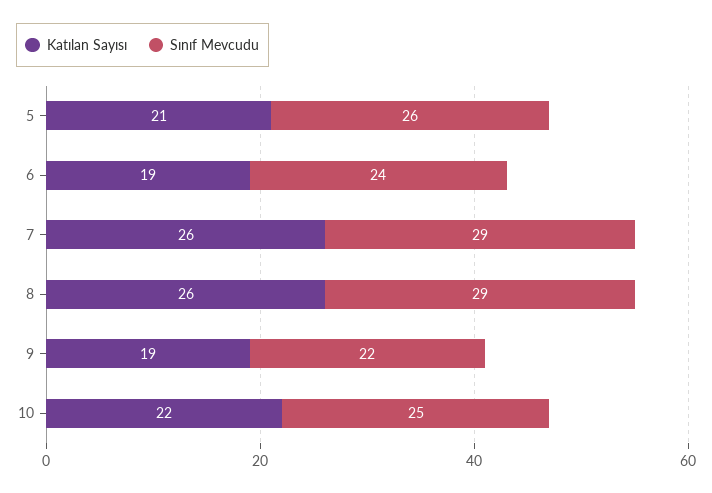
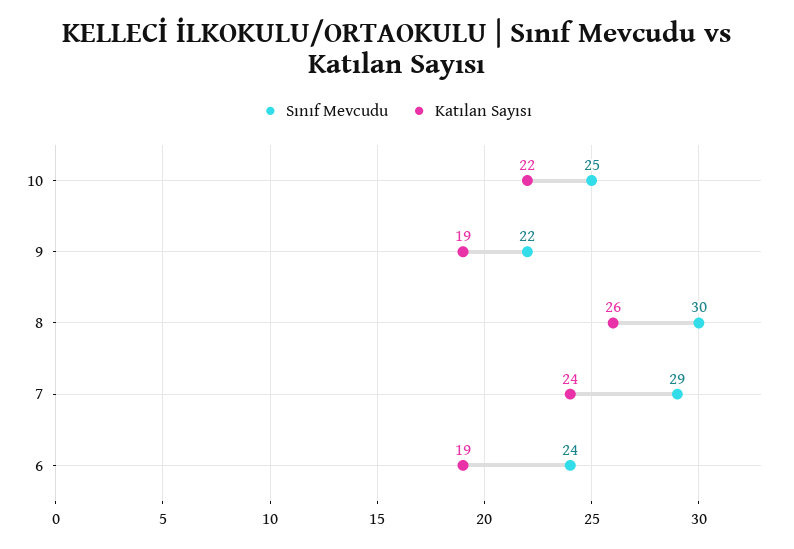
Katılan Sayısı, 5: 21 -> none
Sınıf Mevcudu, 5: 26 -> none
Katılan Sayısı, 7: 26 -> 24
Sınıf Mevcudu, 8: 29 -> 30

